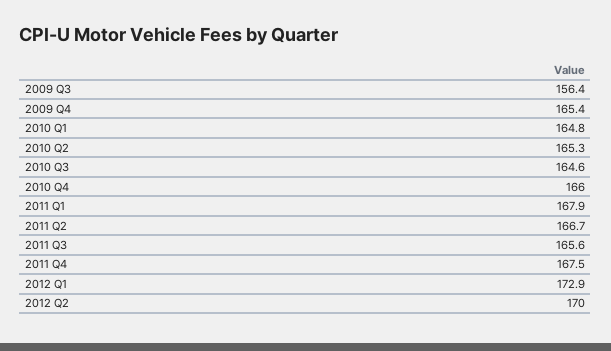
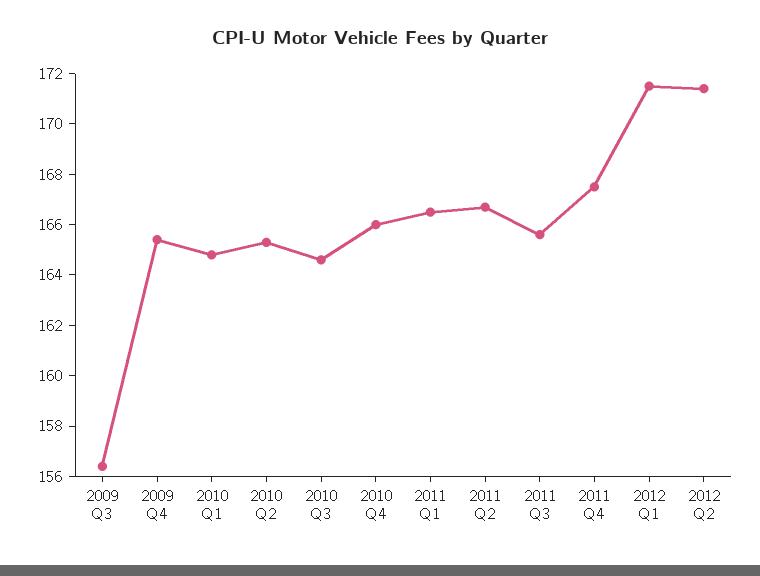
2011 Q1: 167.9 -> 166.5
2012 Q1: 172.9 -> 171.5
2012 Q2: 170 -> 171.5

